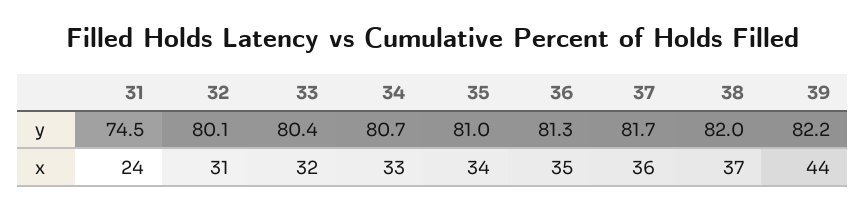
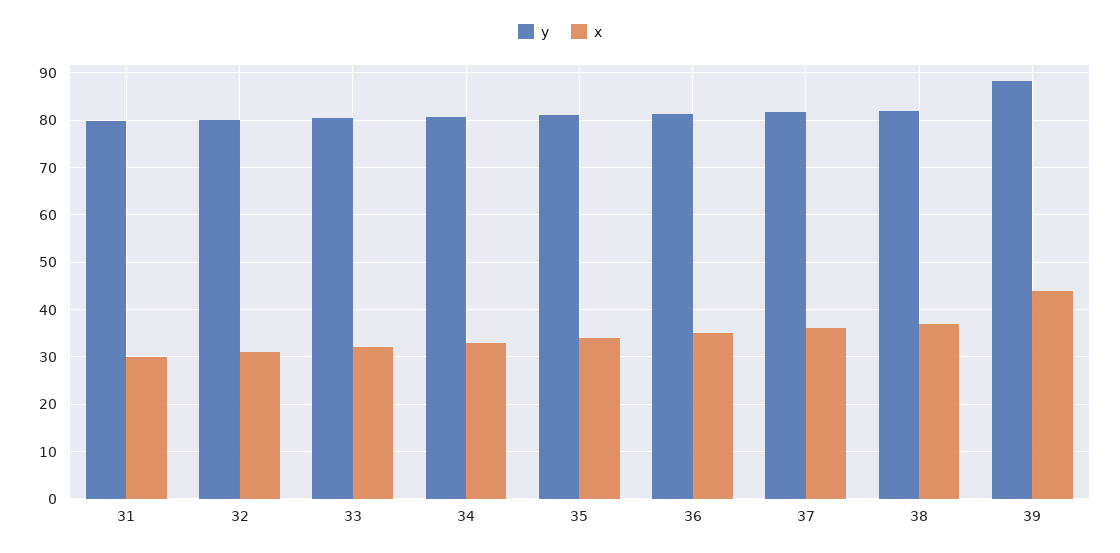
y, 31: 74.5 -> 80
y, 39: 82.2 -> 88
x, 31: 24 -> 30

